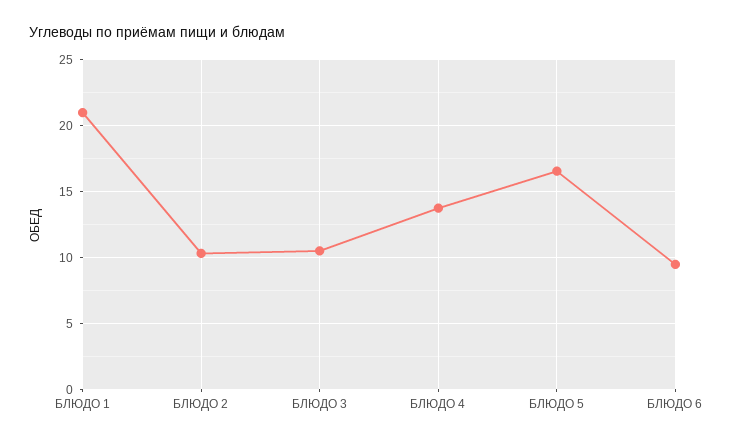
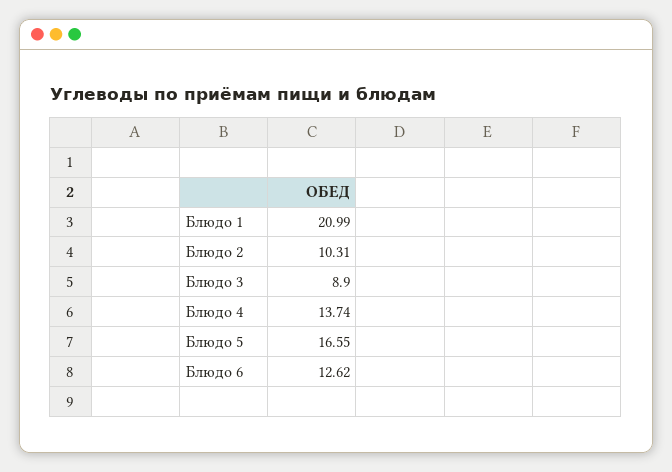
БЛЮДО 3: 10.5 -> 8.9
БЛЮДО 6: 9.5 -> 12.62

